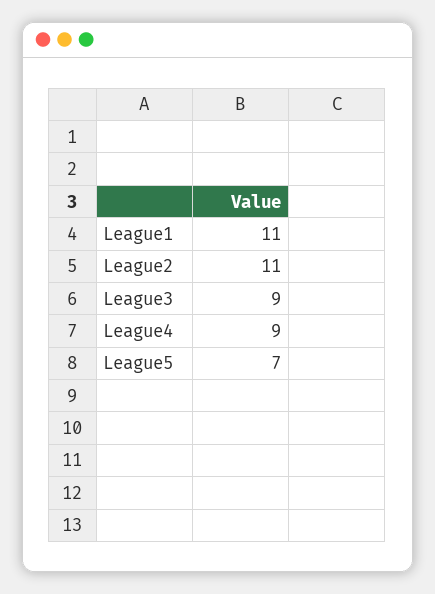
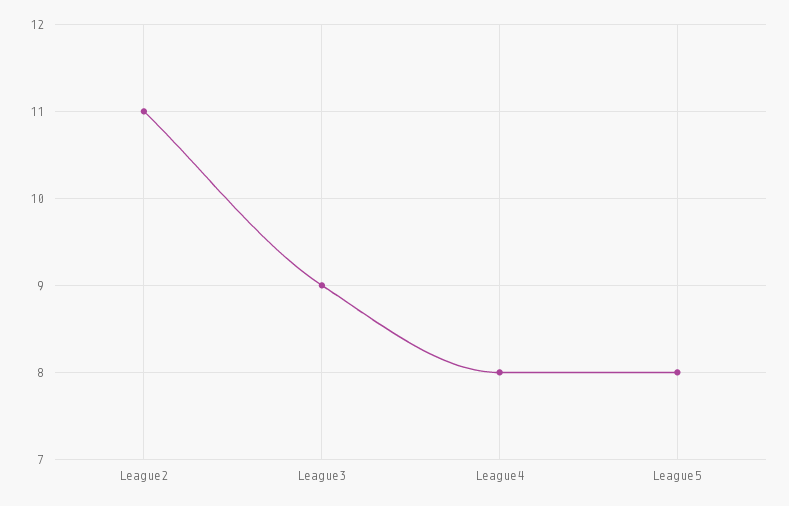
League1: 11 -> none
League4: 9 -> 8
League5: 7 -> 8

